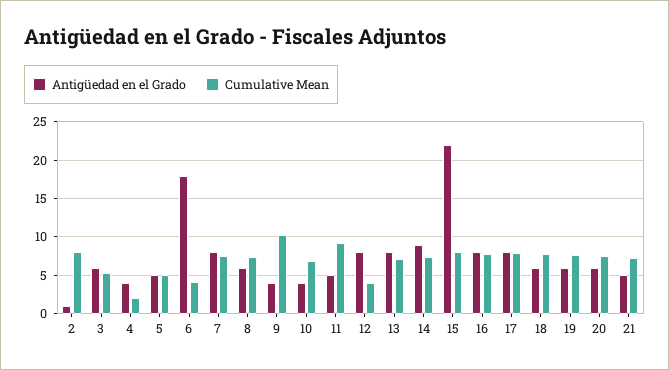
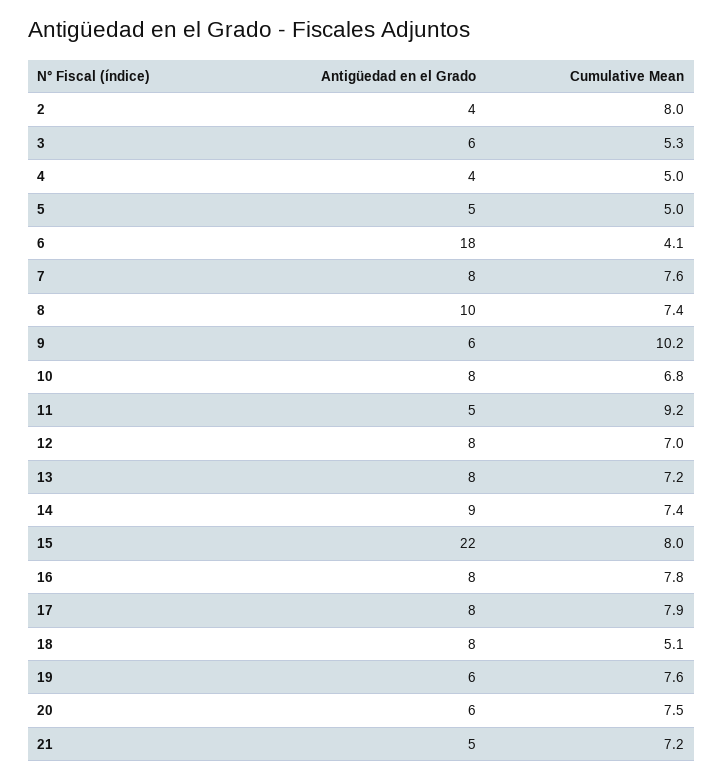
Antigüedad en el Grado, 2: 1 -> 4
Cumulative Mean, 4: 2 -> 5
Antigüedad en el Grado, 8: 6 -> 10
Antigüedad en el Grado, 9: 4 -> 6
Antigüedad en el Grado, 10: 4 -> 8
Cumulative Mean, 12: 4 -> 7
Antigüedad en el Grado, 18: 6 -> 8
Cumulative Mean, 18: 8 -> 5.1

